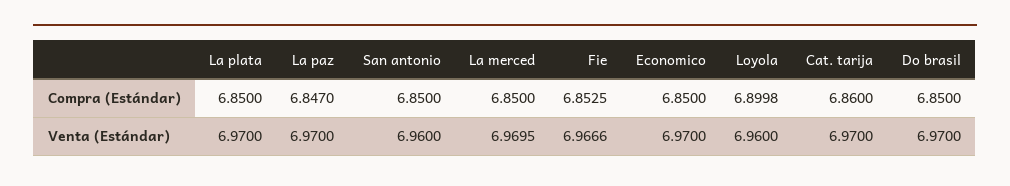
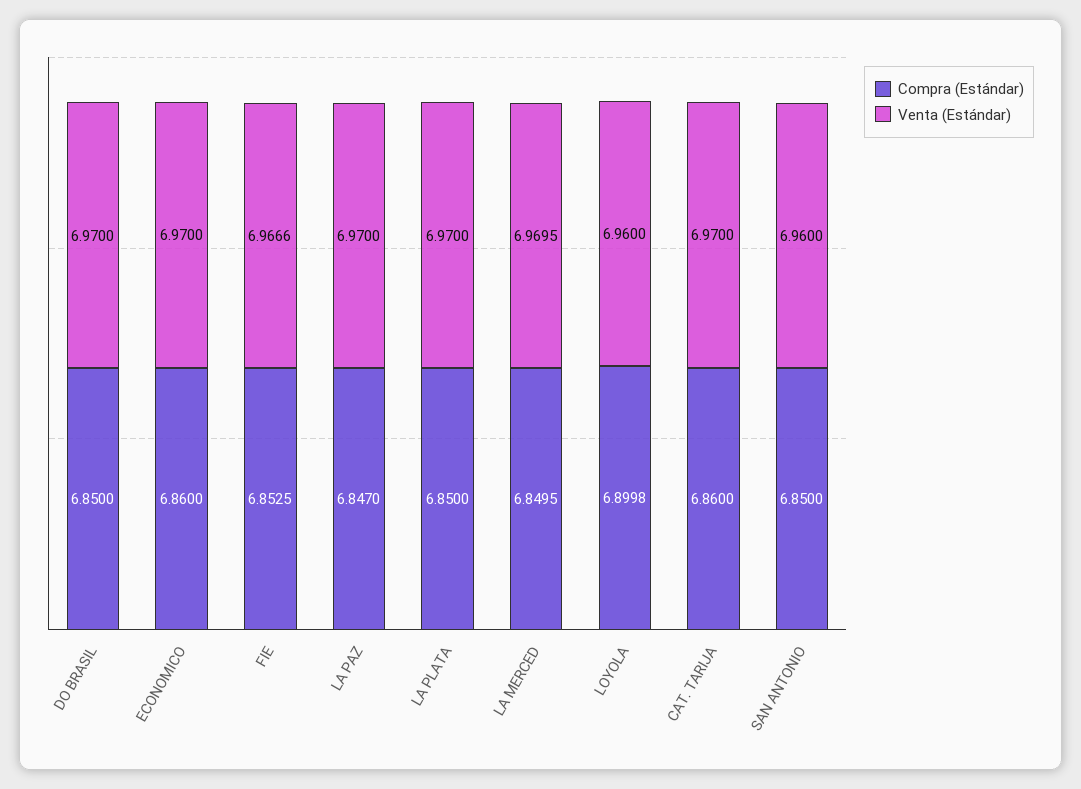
Compra (Estándar), La merced: 6.85 -> 6.8495
Compra (Estándar), Economico: 6.85 -> 6.86

